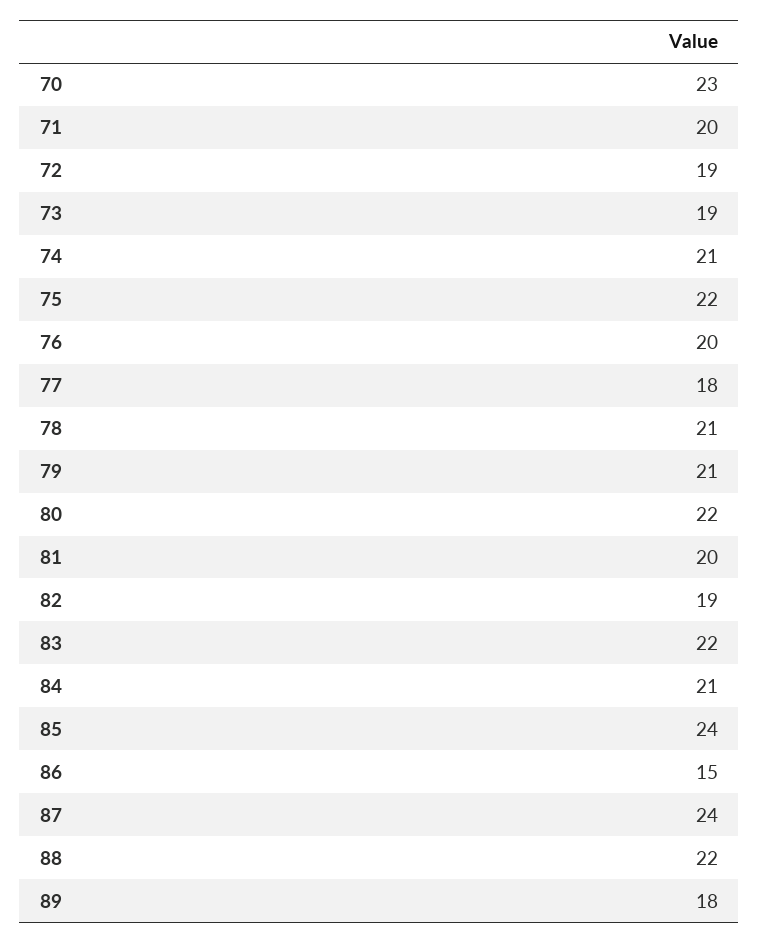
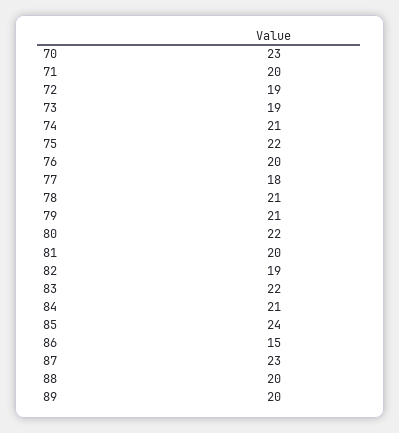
87: 24 -> 23
88: 22 -> 20
89: 18 -> 20

